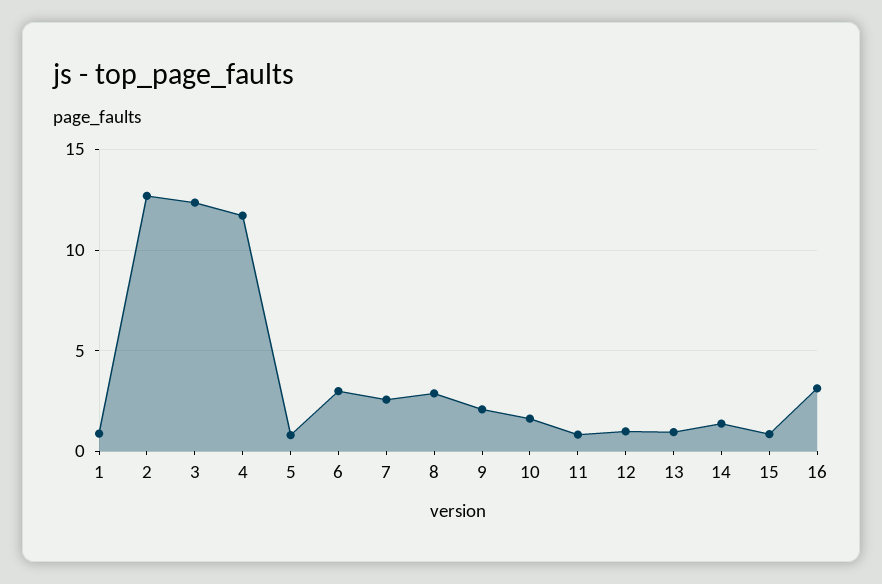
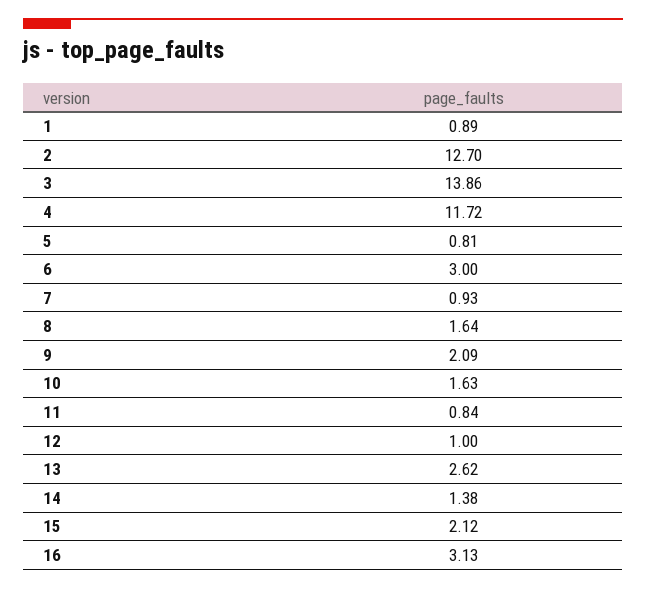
3: 12.5 -> 13.86
7: 2.5 -> 0.93
8: 3 -> 1.64
13: 1 -> 2.62
15: 1 -> 2.12

